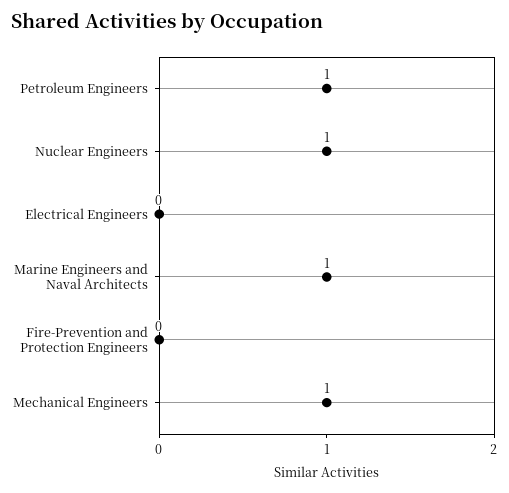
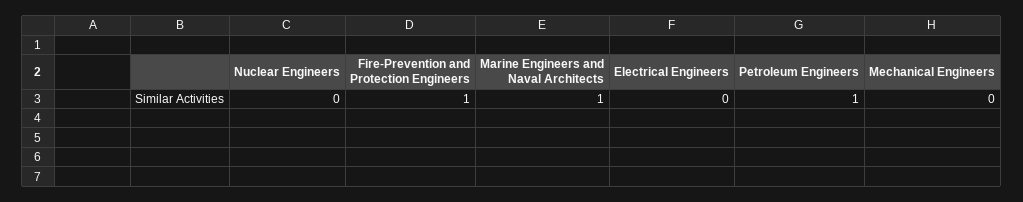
Nuclear Engineers: 1 -> 0
Fire-Prevention and Protection Engineers: 0 -> 1
Mechanical Engineers: 1 -> 0

